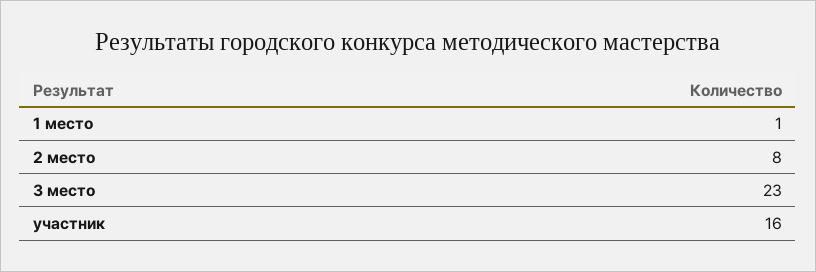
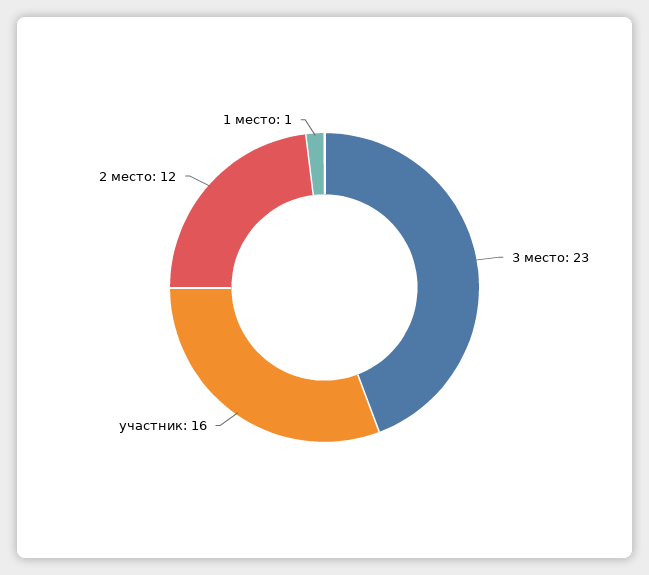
2 место: 8 -> 12

